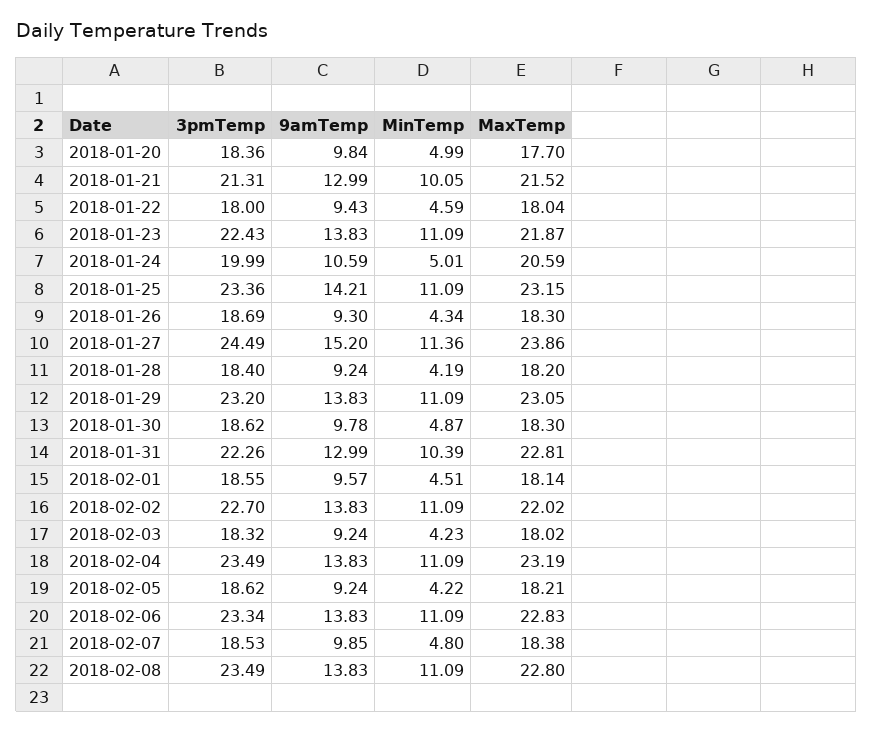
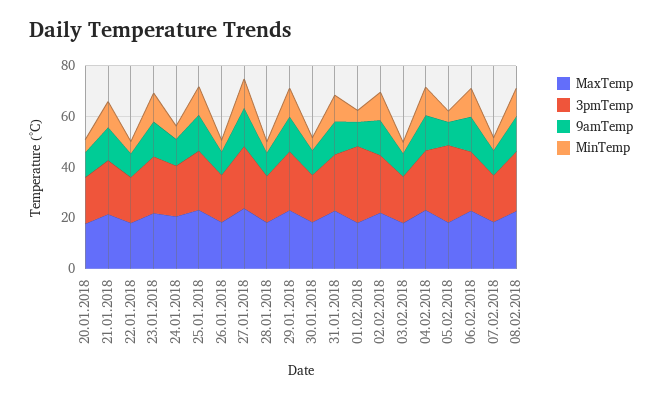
3pmTemp, 2018-02-01: 18.55 -> 30
3pmTemp, 2018-02-05: 18.62 -> 30

